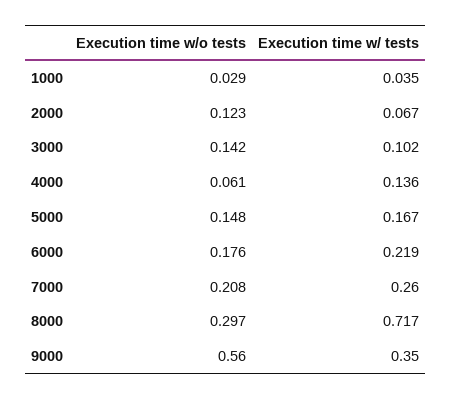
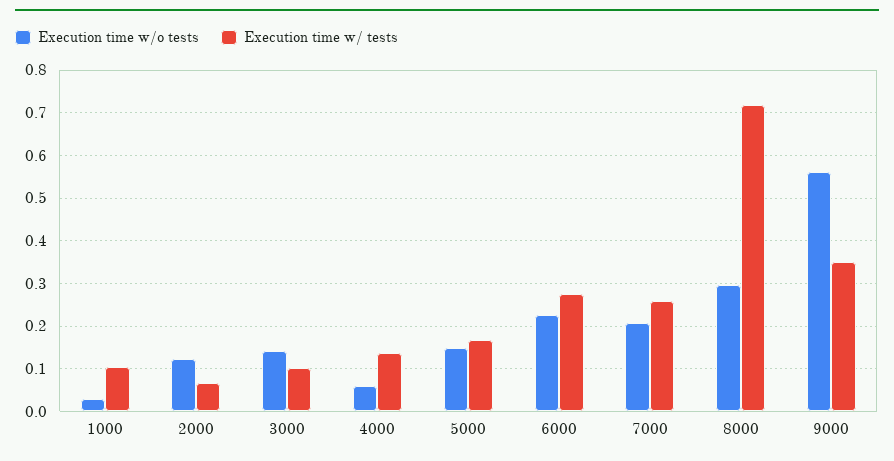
Execution time w/ tests, 1000: 0.035 -> 0.1
Execution time w/o tests, 6000: 0.176 -> 0.22
Execution time w/ tests, 6000: 0.219 -> 0.28

